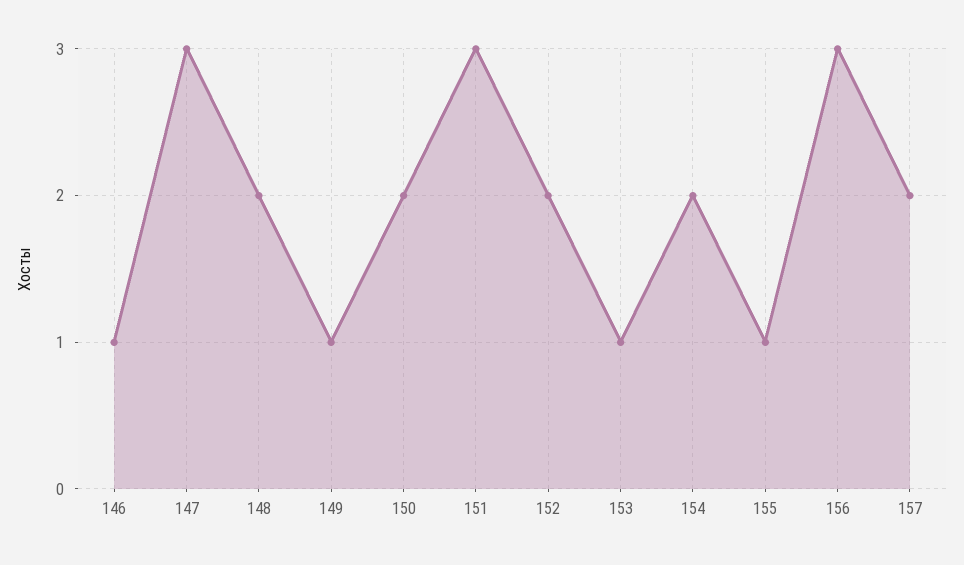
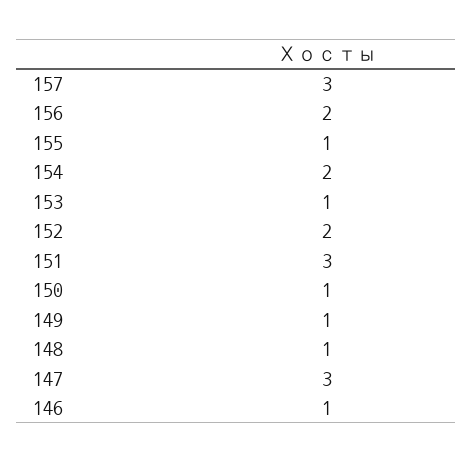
148: 2 -> 1
150: 2 -> 1
156: 3 -> 2
157: 2 -> 3

